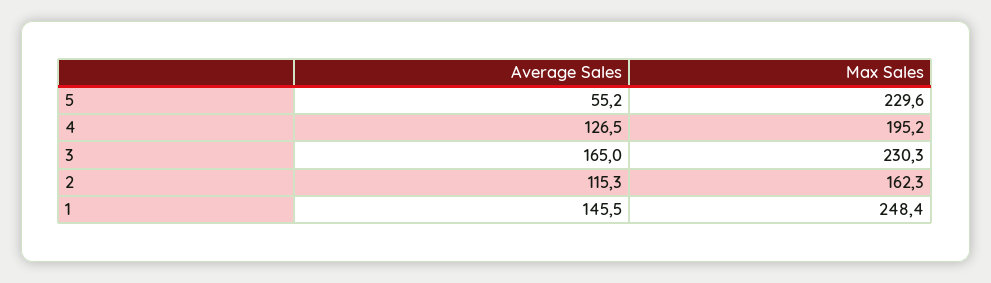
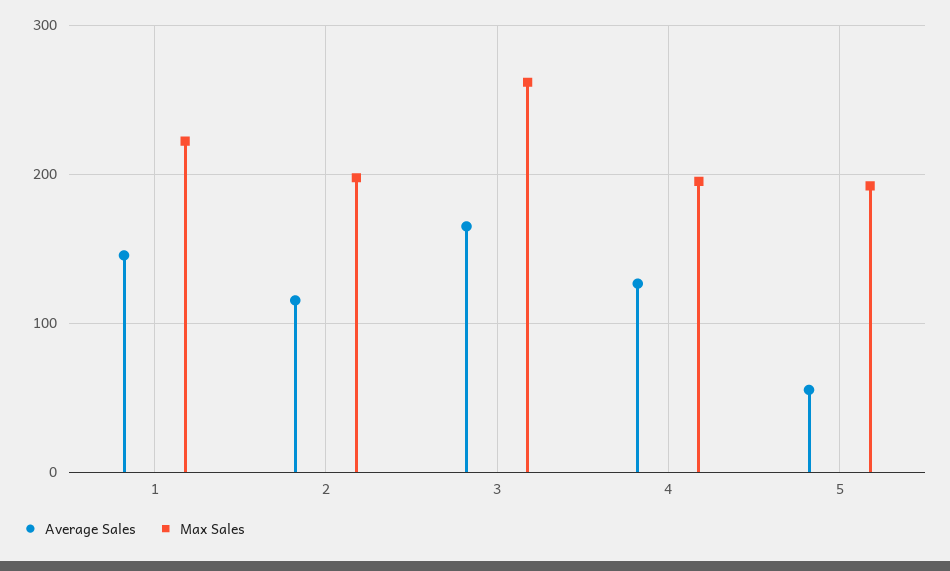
Max Sales, 5: 229.6 -> 190
Max Sales, 3: 230.3 -> 260
Max Sales, 2: 162.3 -> 200
Max Sales, 1: 248.4 -> 220

